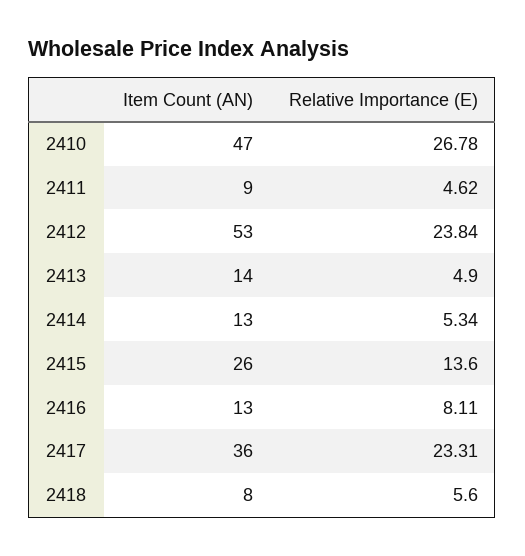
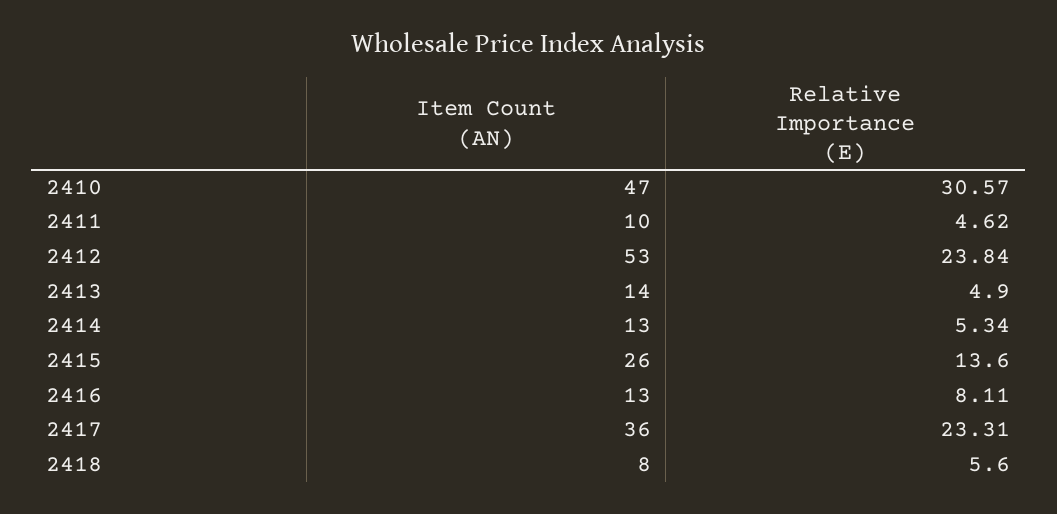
Relative Importance (E), 2410: 26.78 -> 30.57
Item Count (AN), 2411: 9 -> 10

